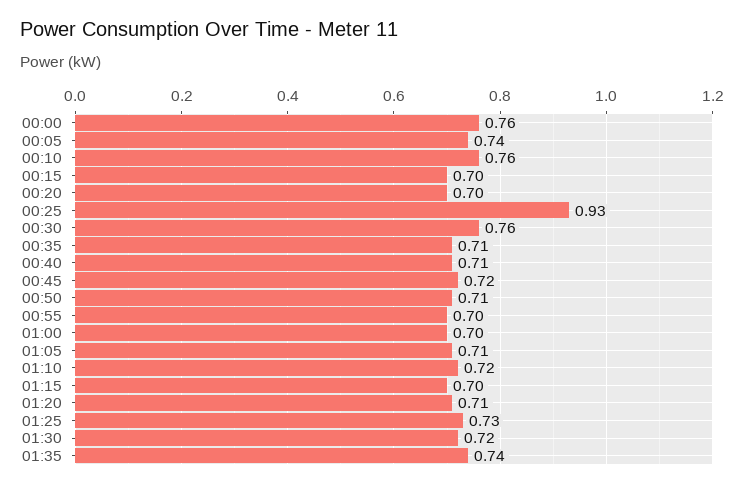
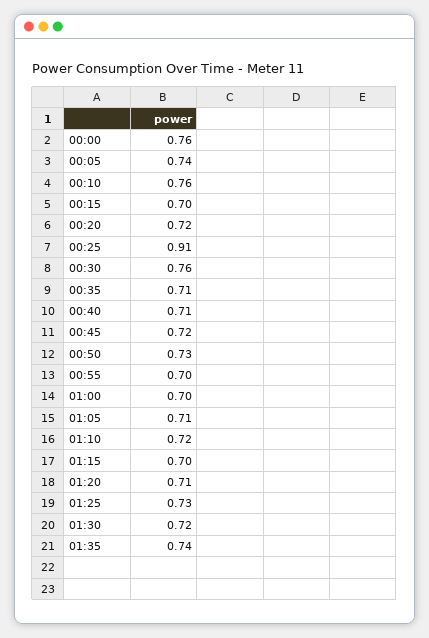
00:20: 0.7 -> 0.72
00:25: 0.93 -> 0.91
00:50: 0.71 -> 0.73

